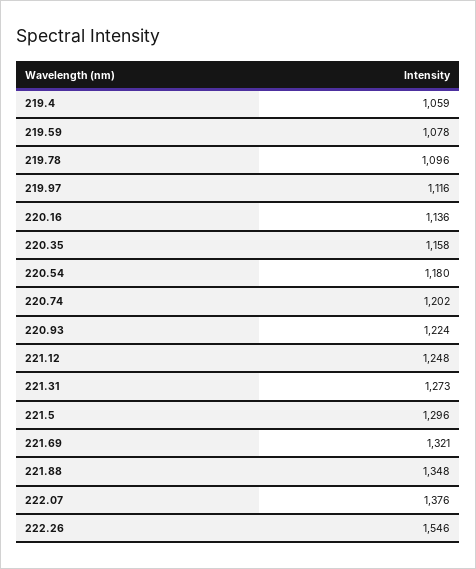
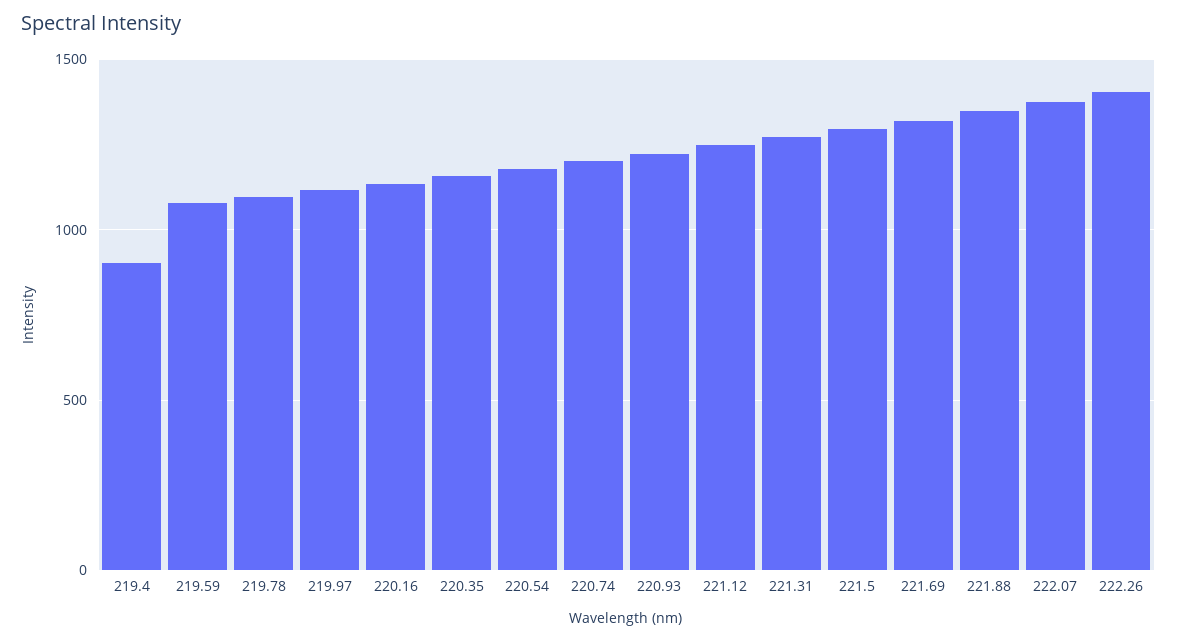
219.4: 1059 -> 900
222.26: 1546 -> 1400

